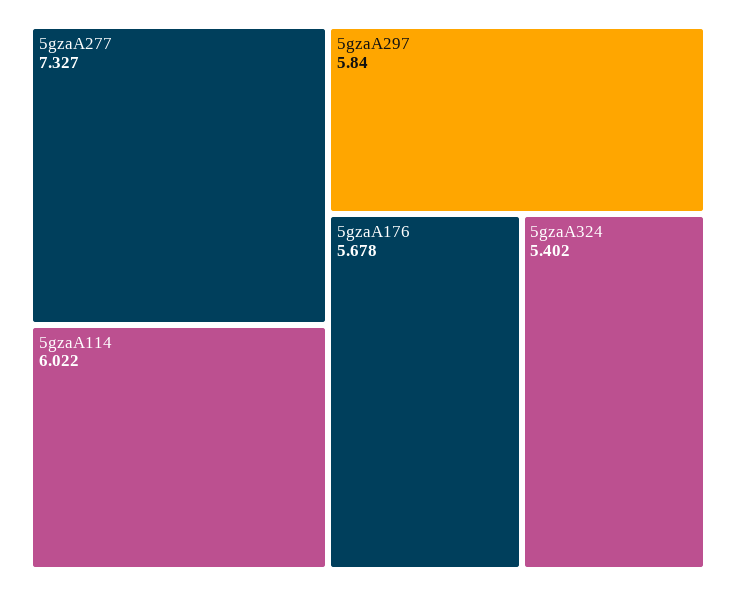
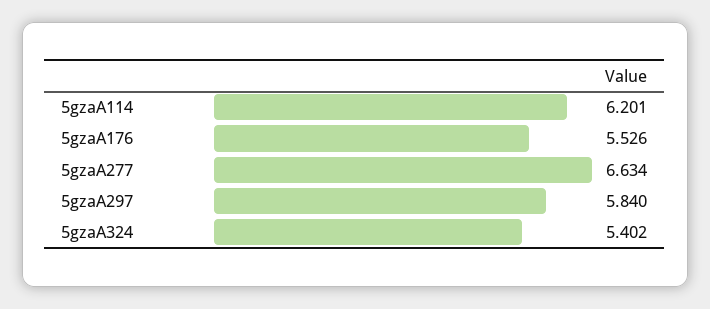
5gzaA277: 7.327 -> 6.634
5gzaA114: 6.022 -> 6.201
5gzaA176: 5.678 -> 5.526

